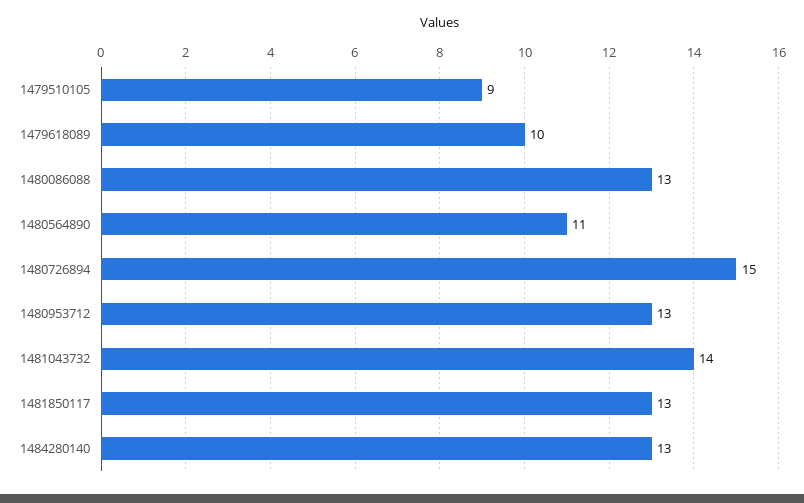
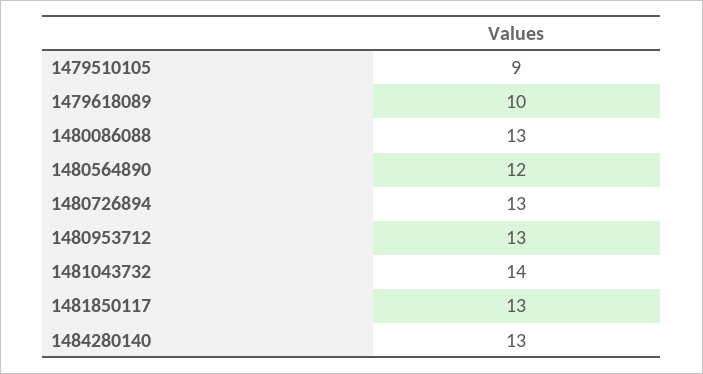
1480564890: 11 -> 12
1480726894: 15 -> 13

